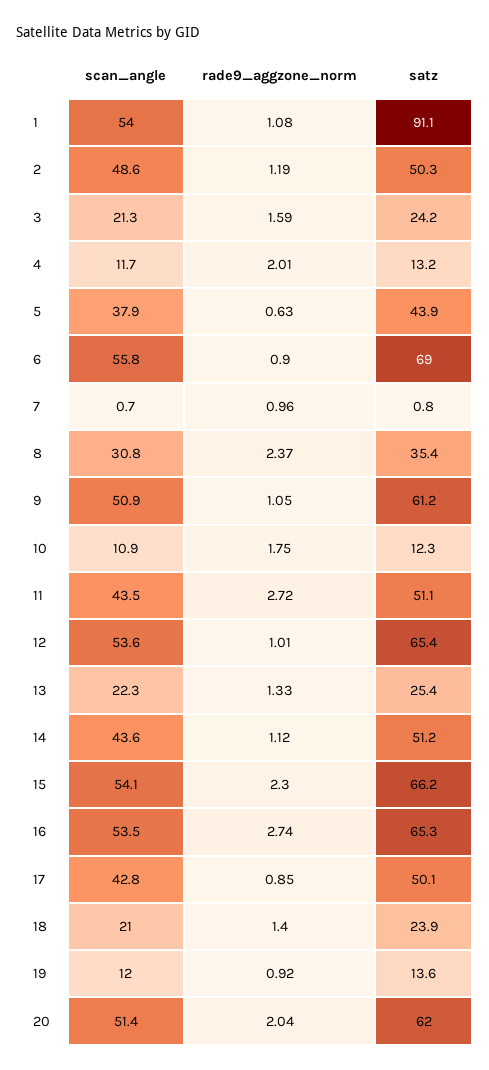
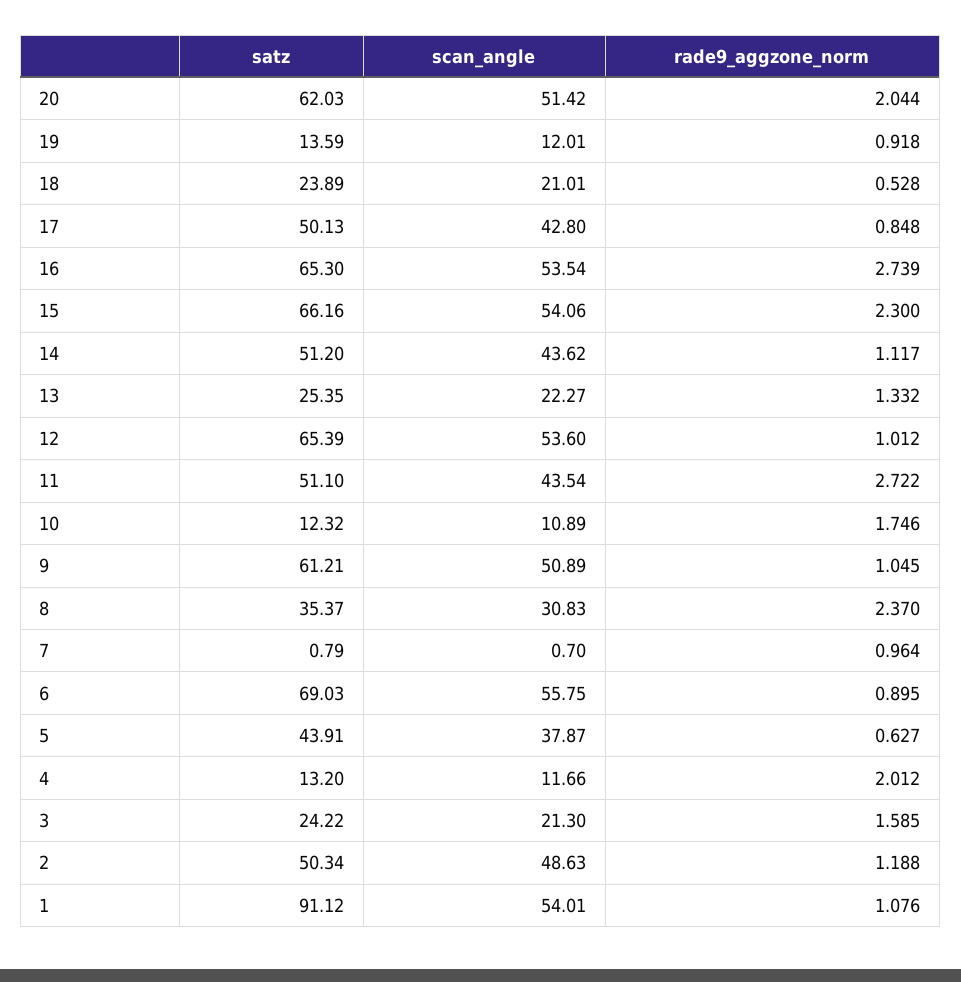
rade9_aggzone_norm, 18: 1.4 -> 0.528

